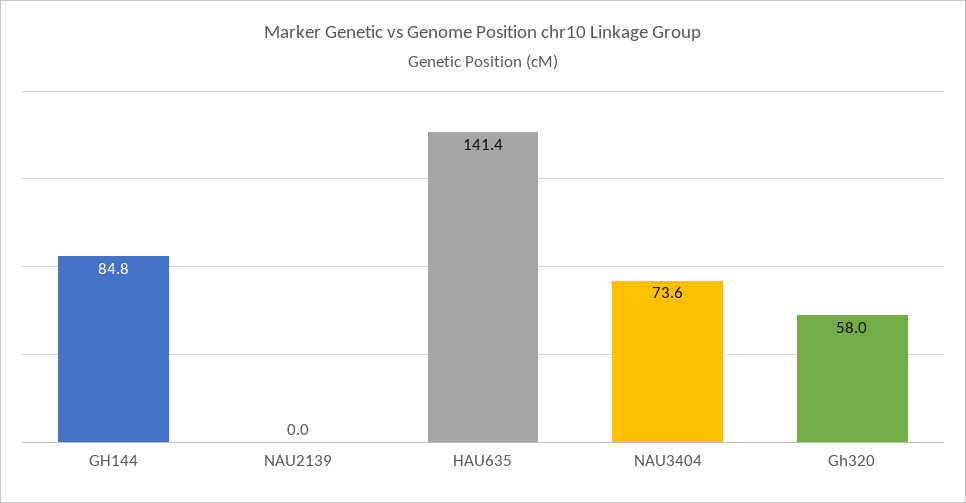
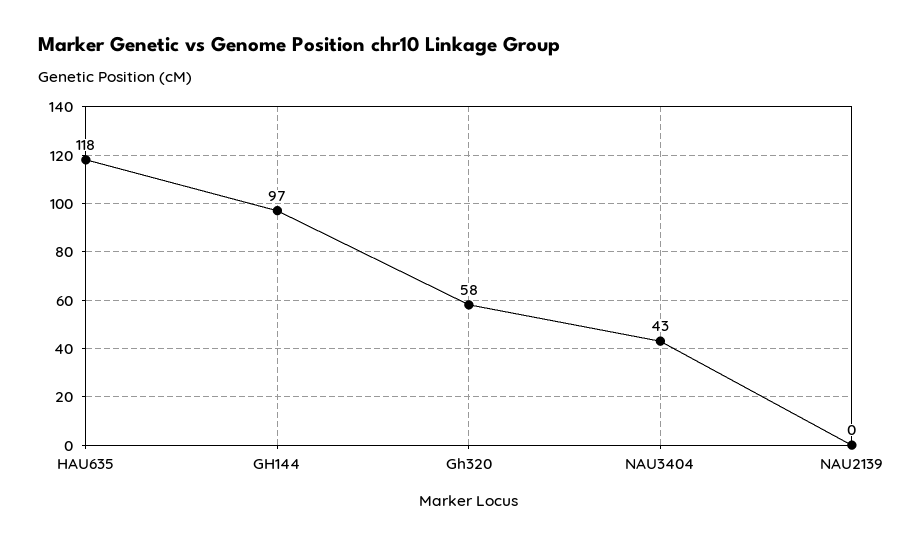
GH144: 84.8 -> 97
HAU635: 141.4 -> 118
NAU3404: 73.6 -> 43

